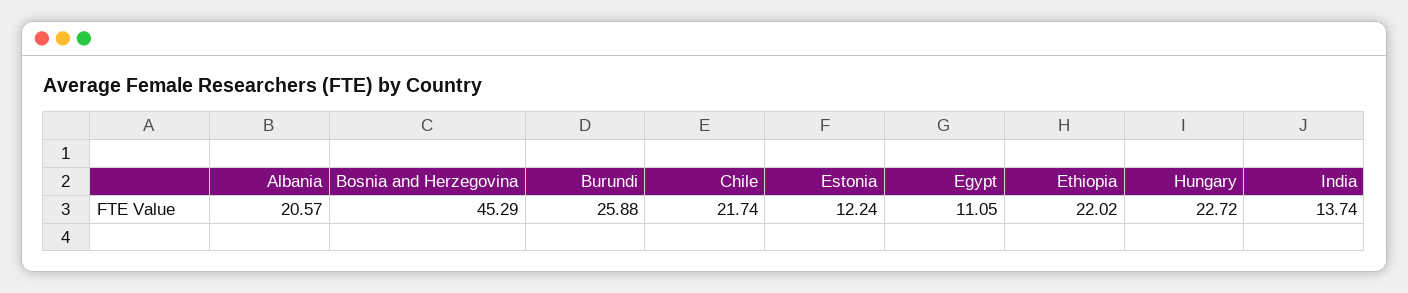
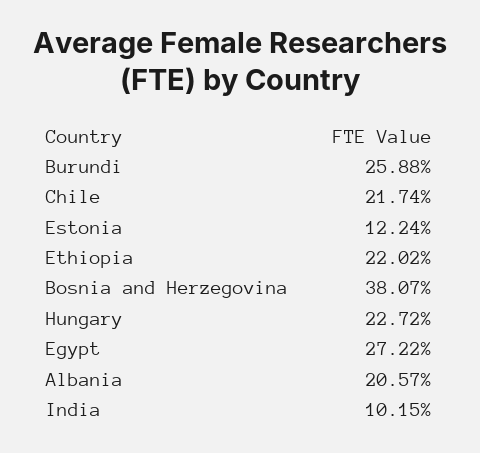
Bosnia and Herzegovina: 45.29 -> 38.07
Egypt: 11.05 -> 27.22
India: 13.74 -> 10.15

